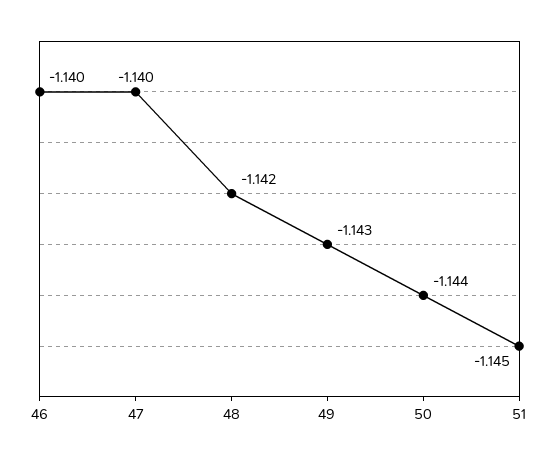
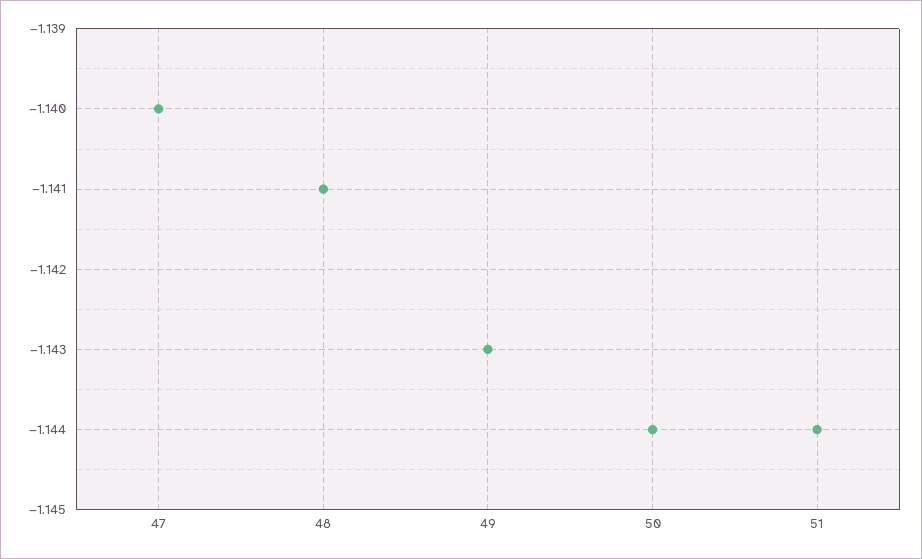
46: -1.14 -> none
48: -1.142 -> -1.141
51: -1.145 -> -1.144

